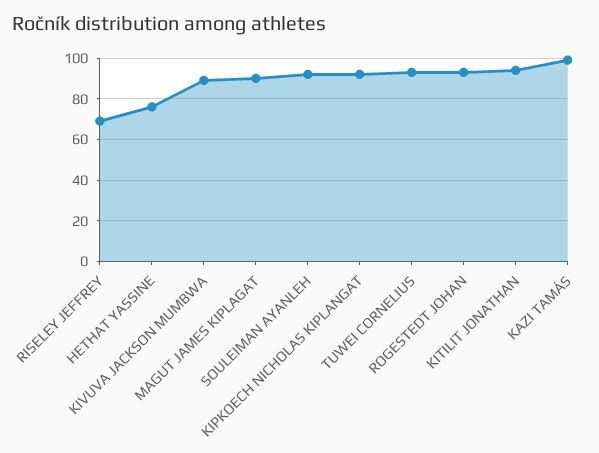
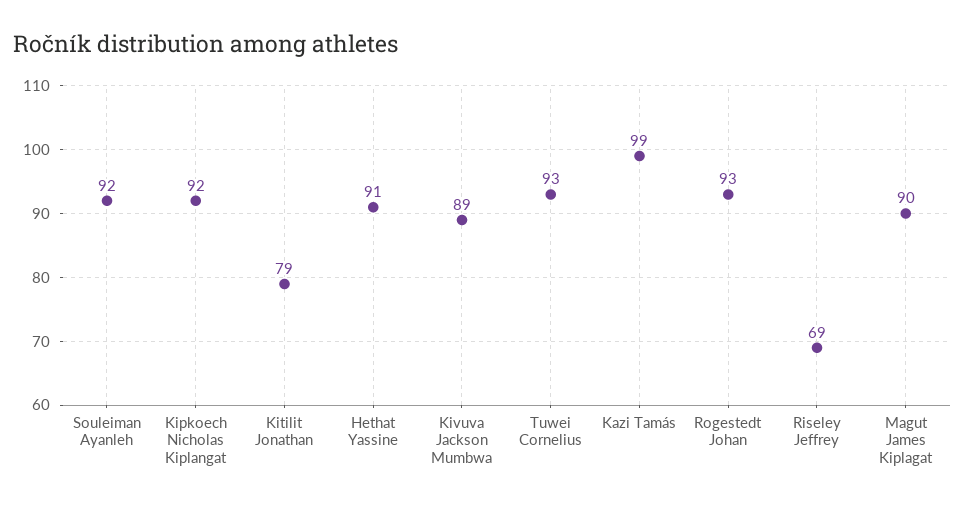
HETHAT YASSINE: 75 -> 91
KITILIT JONATHAN: 95 -> 79

